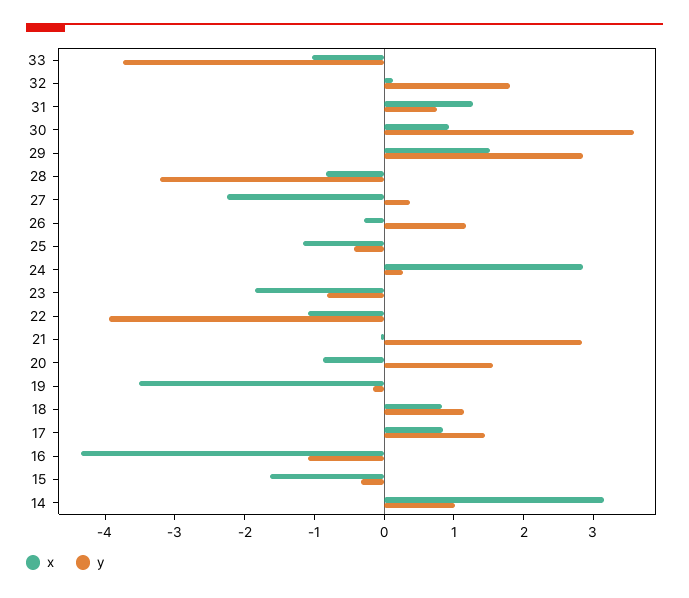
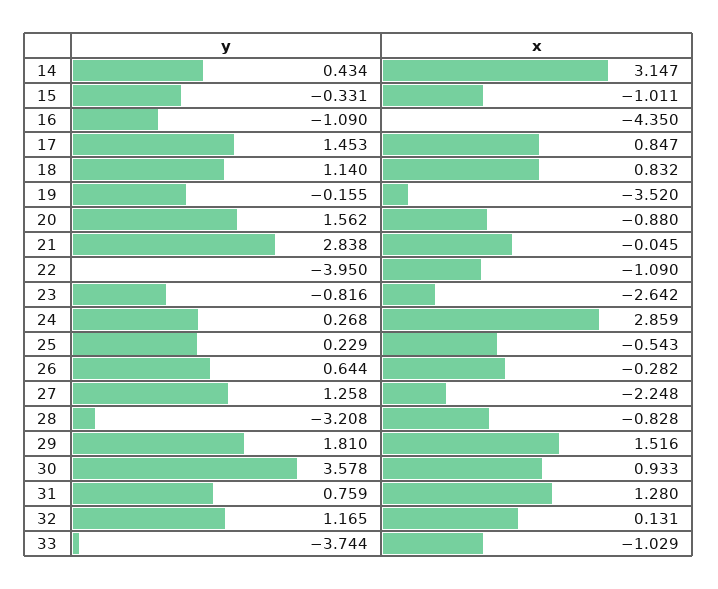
y, 32: 1.8 -> 1.165
y, 29: 2.8 -> 1.81
y, 27: 0.4 -> 1.258
y, 26: 1.2 -> 0.644
x, 25: -1.2 -> -0.543
y, 25: -0.4 -> 0.229
x, 23: -1.8 -> -2.642
x, 15: -1.6 -> -1.011
y, 14: 1 -> 0.434

